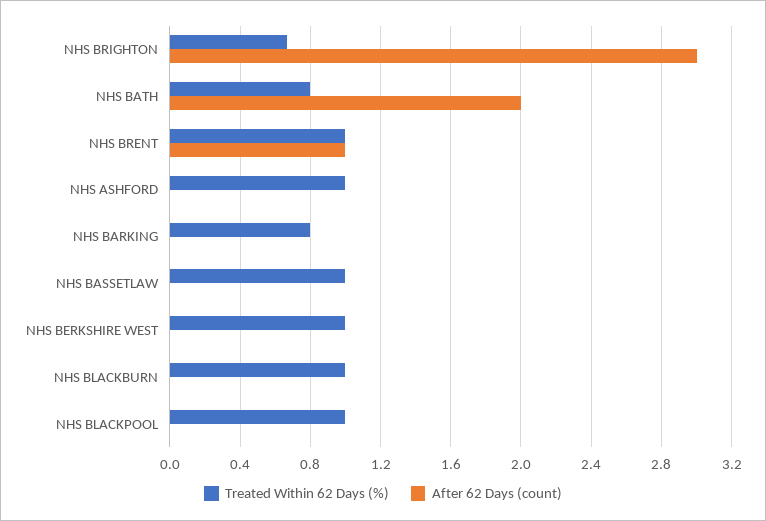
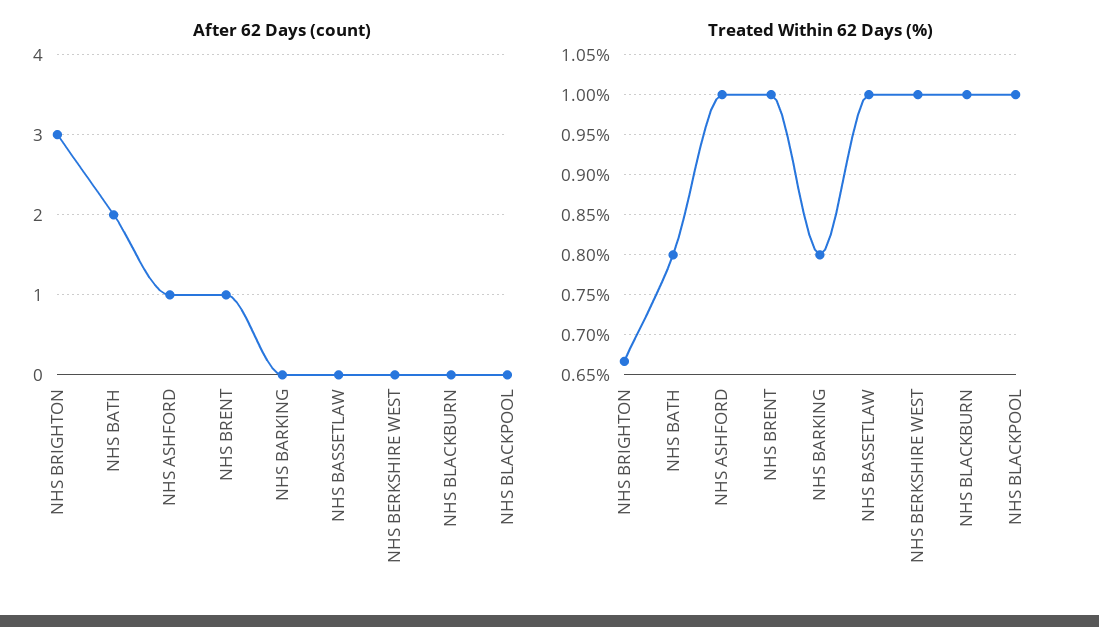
After 62 Days (count), NHS ASHFORD: 0 -> 1

